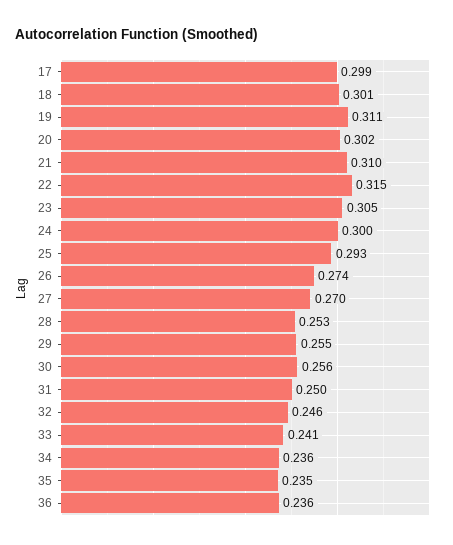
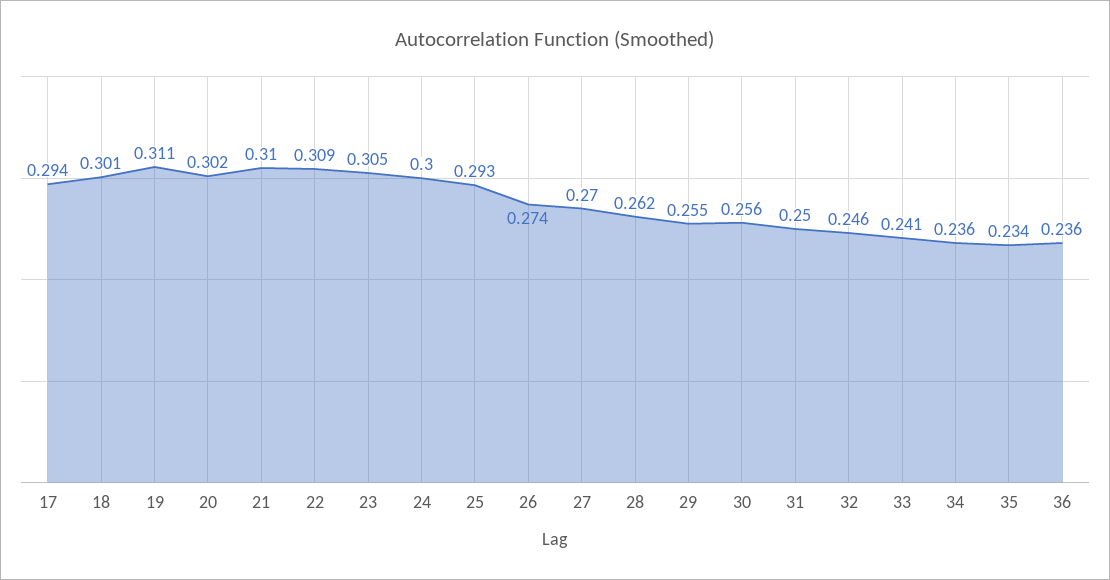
17: 0.299 -> 0.294
22: 0.315 -> 0.309
28: 0.253 -> 0.262
35: 0.235 -> 0.234

